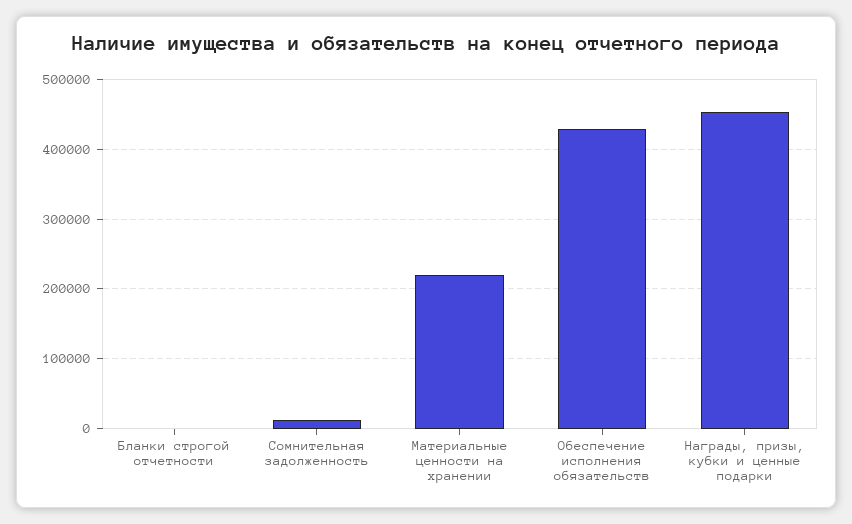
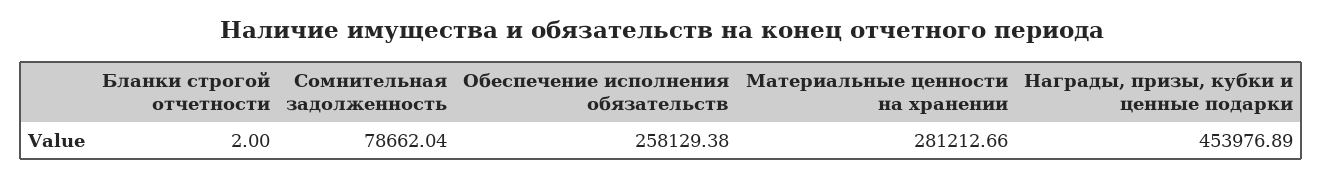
Сомнительная задолженность: 10000 -> 78662.04
Материальные ценности на хранении: 220000 -> 281212.66
Обеспечение исполнения обязательств: 430000 -> 258129.38

